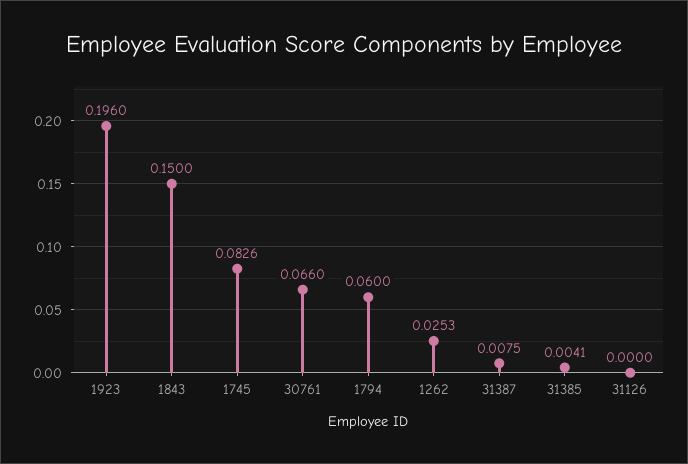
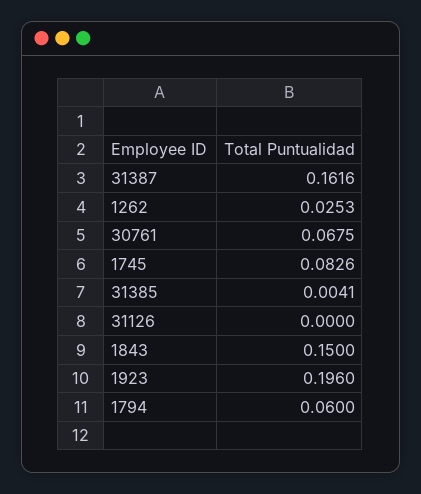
30761: 0.066 -> 0.0675
31387: 0.0075 -> 0.1616

